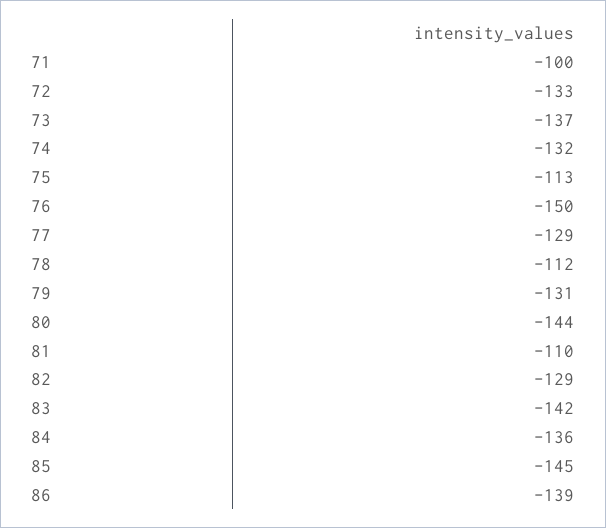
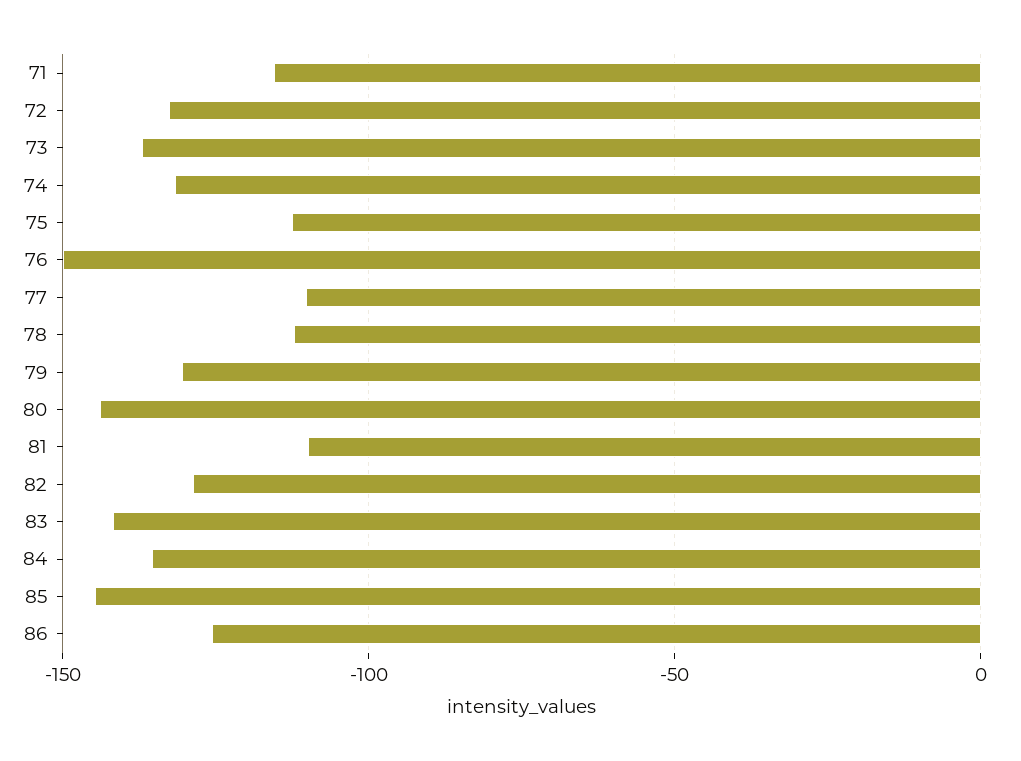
71: -100 -> -115
77: -129 -> -110
86: -139 -> -125

